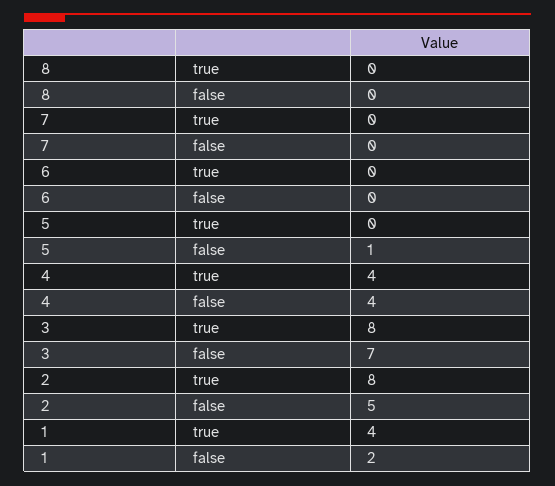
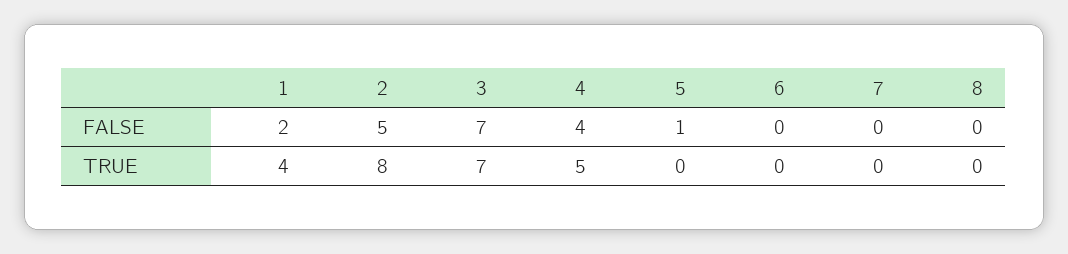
4, true: 4 -> 5
3, true: 8 -> 7

